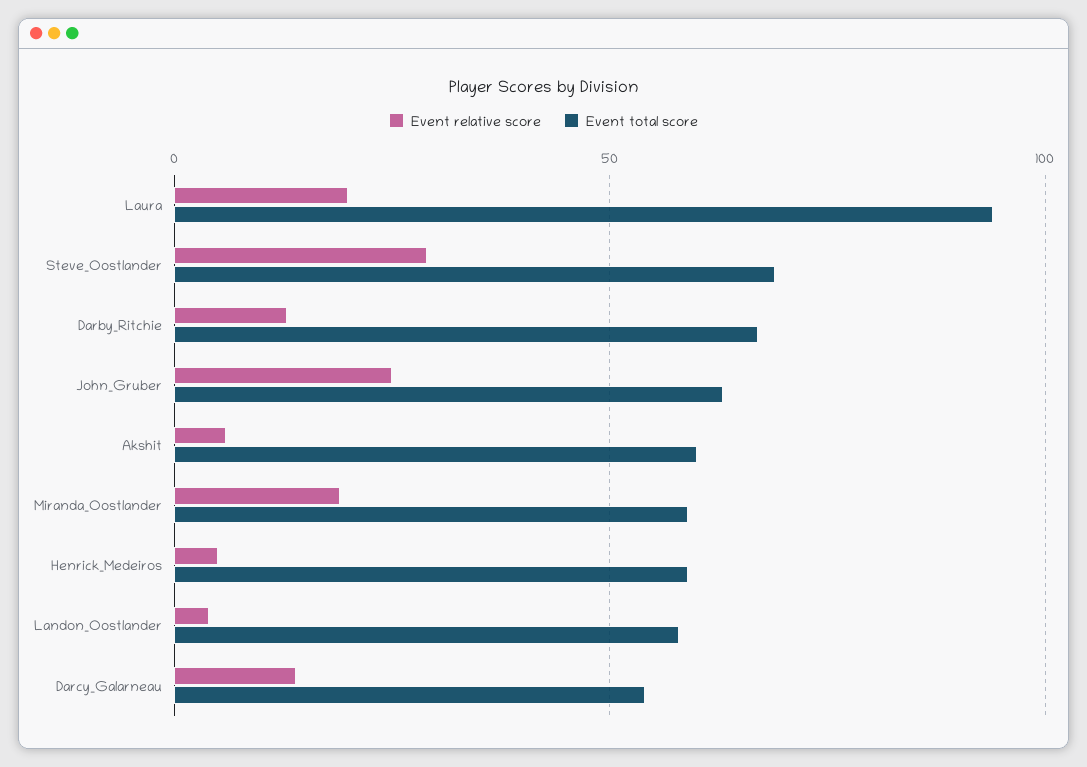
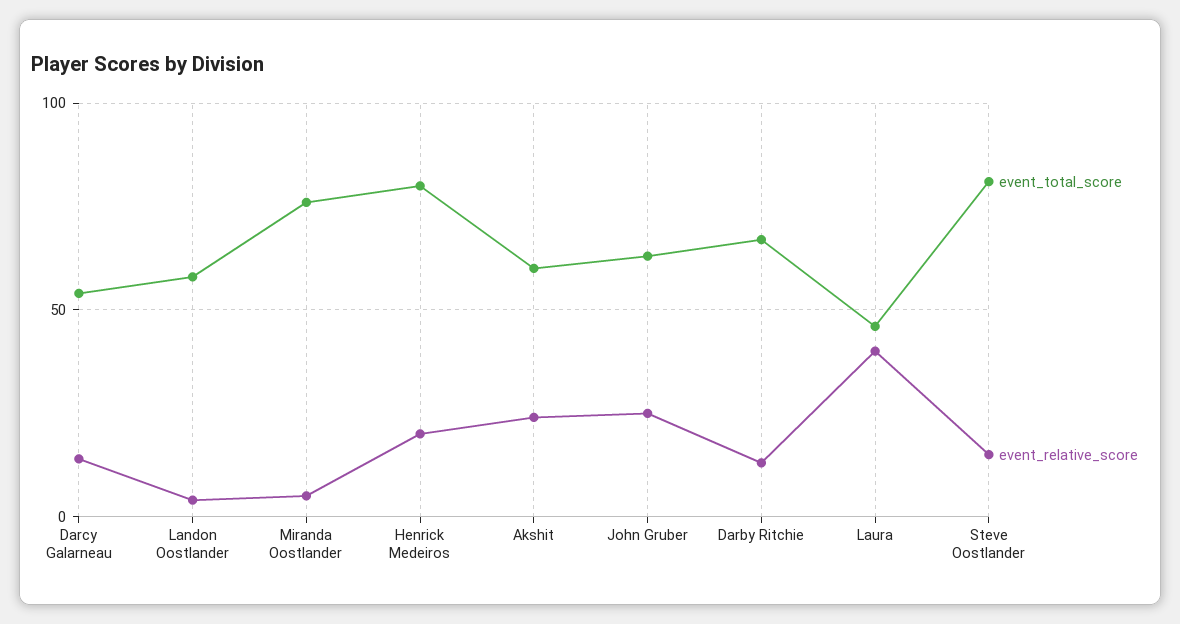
Event relative score, Laura: 20 -> 40
Event total score, Laura: 95 -> 45
Event relative score, Steve_Oostlander: 30 -> 15
Event total score, Steve_Oostlander: 70 -> 80
Event relative score, Akshit: 5 -> 25
Event relative score, Miranda_Oostlander: 20 -> 5
Event total score, Miranda_Oostlander: 60 -> 75
Event relative score, Henrick_Medeiros: 5 -> 20
Event total score, Henrick_Medeiros: 60 -> 80

